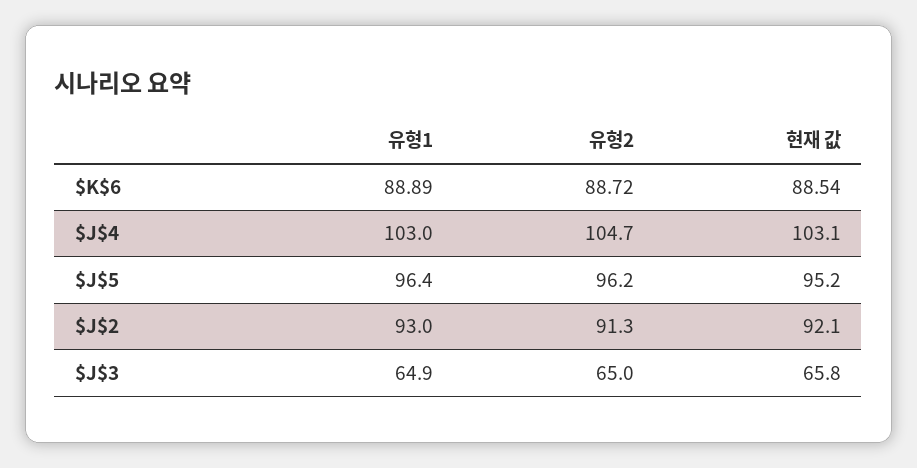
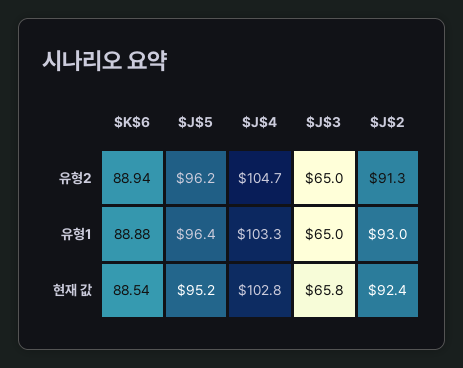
유형1, $K$6: 88.89 -> 88.88
유형2, $K$6: 88.72 -> 88.94
유형1, $J$4: 103 -> 103.3
현재 값, $J$4: 103.1 -> 102.8
현재 값, $J$2: 92.1 -> 92.4
유형1, $J$3: 64.9 -> 65

